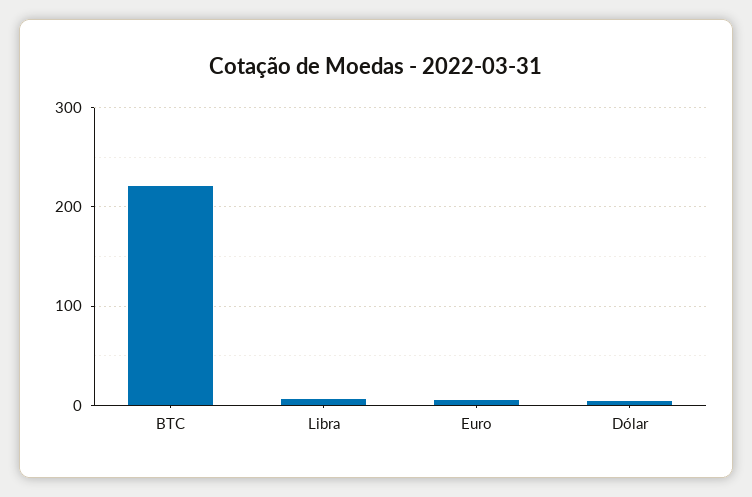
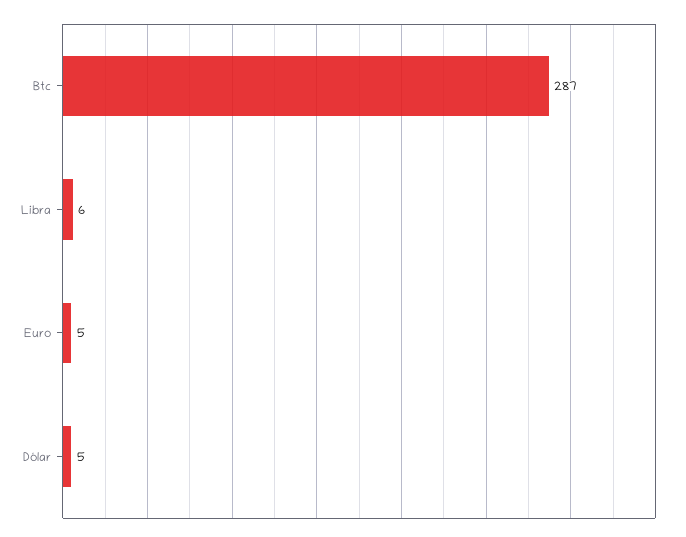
BTC: 220 -> 287

